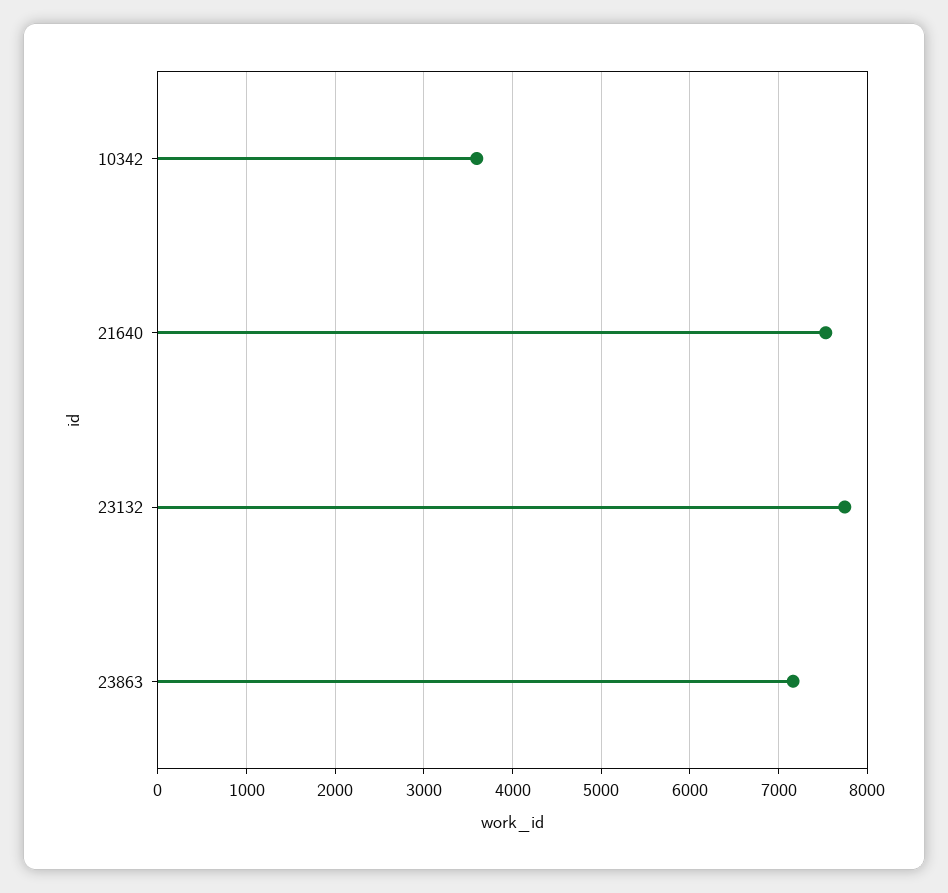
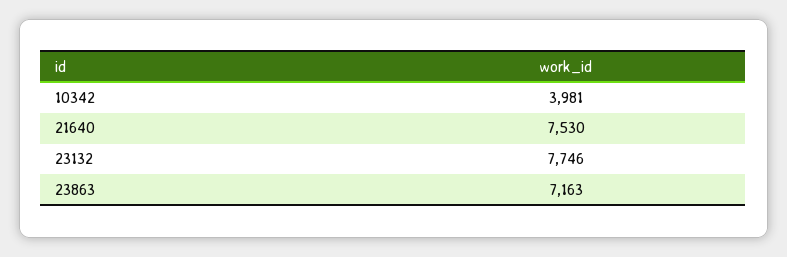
10342: 3600 -> 3981

